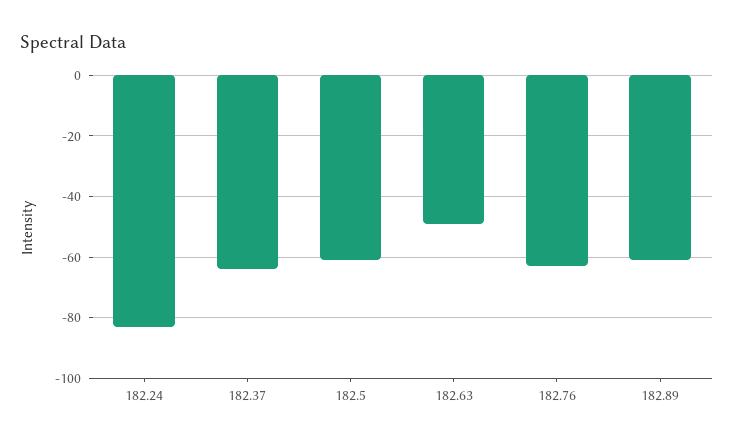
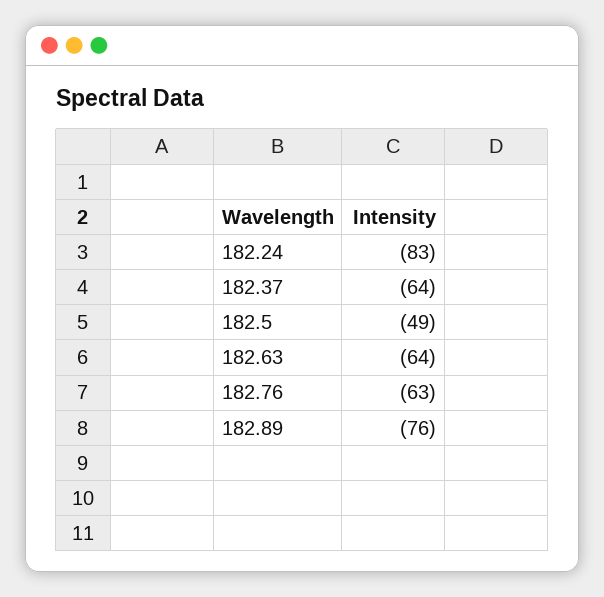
182.5: -60 -> -49
182.63: -50 -> -64
182.89: -60 -> -76

